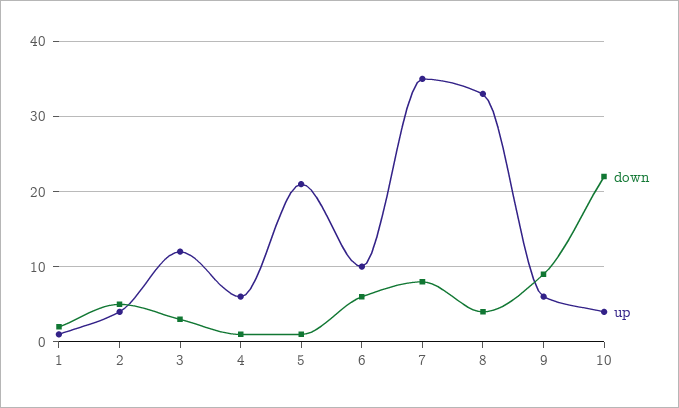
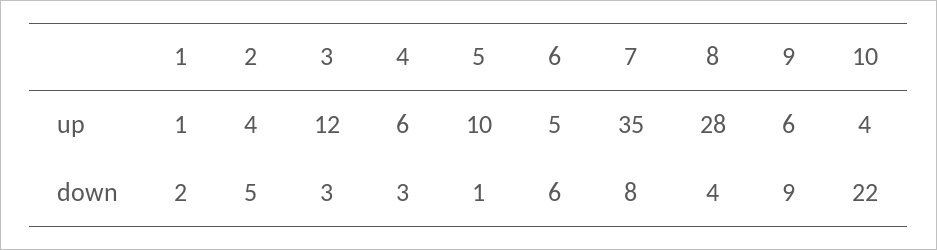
down, 4: 1 -> 3
up, 5: 21 -> 10
up, 6: 10 -> 5
up, 8: 33 -> 28

